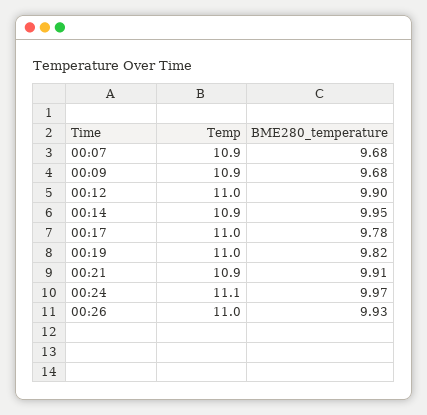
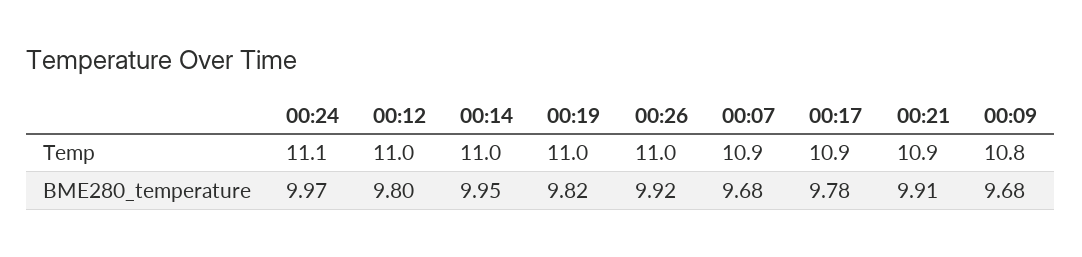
Temp, 00:09: 10.9 -> 10.8
BME280_temperature, 00:12: 9.9 -> 9.8
Temp, 00:14: 10.9 -> 11
Temp, 00:17: 11 -> 10.9
BME280_temperature, 00:26: 9.93 -> 9.92

